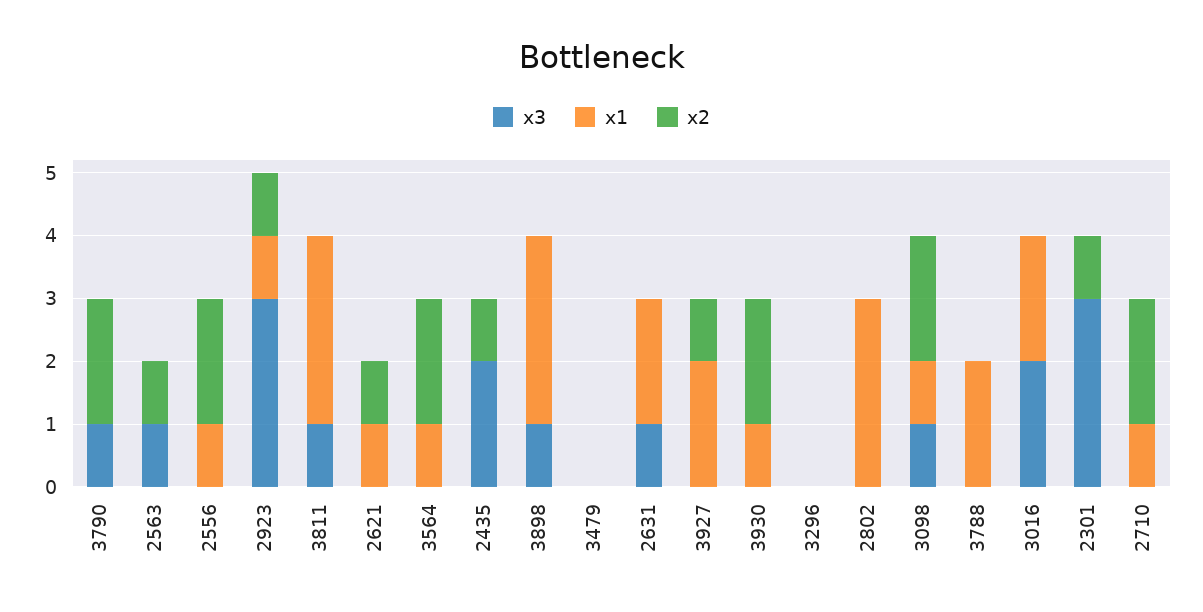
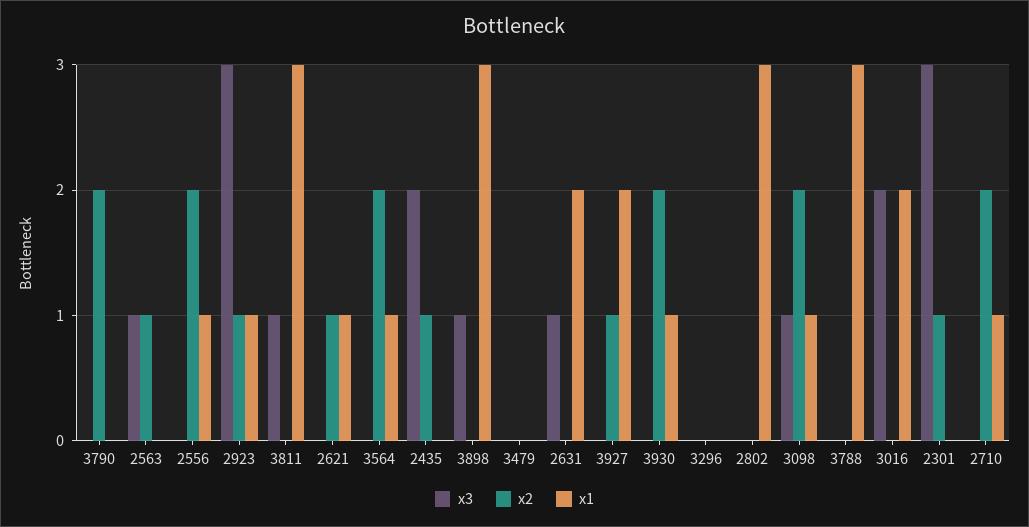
x3, 3790: 1 -> 0
x1, 3788: 2 -> 3

